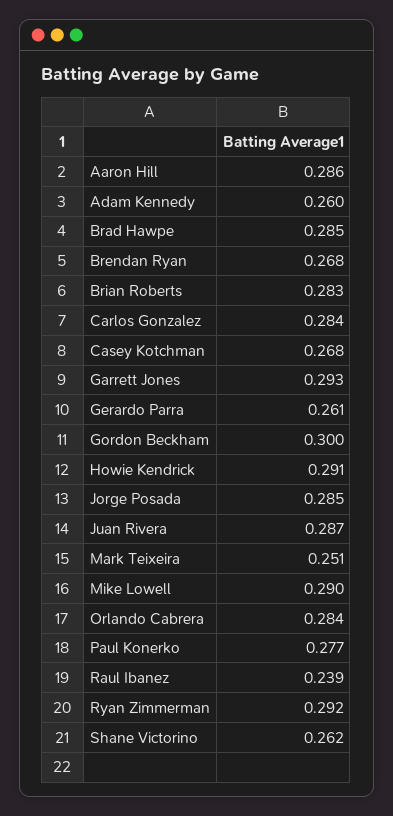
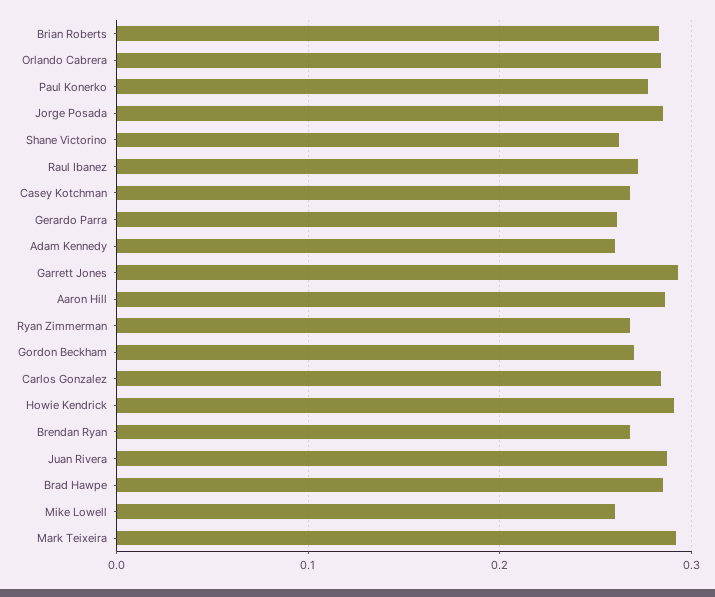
Gordon Beckham: 0.3 -> 0.27
Mark Teixeira: 0.251 -> 0.29
Mike Lowell: 0.29 -> 0.26
Raul Ibanez: 0.239 -> 0.27
Ryan Zimmerman: 0.292 -> 0.27

